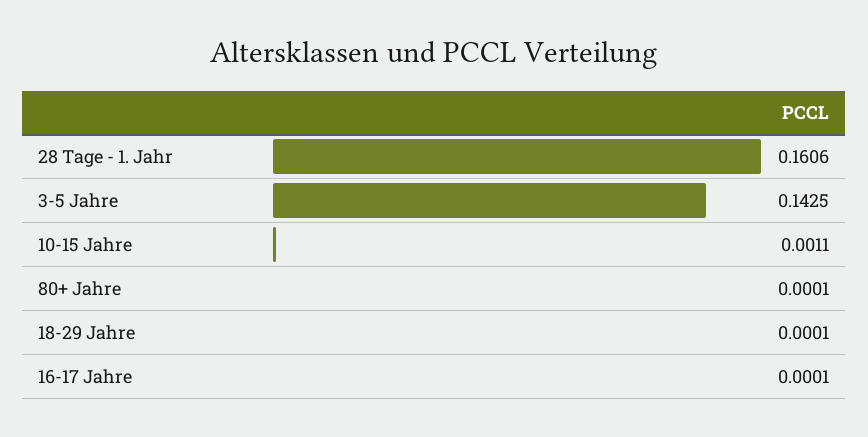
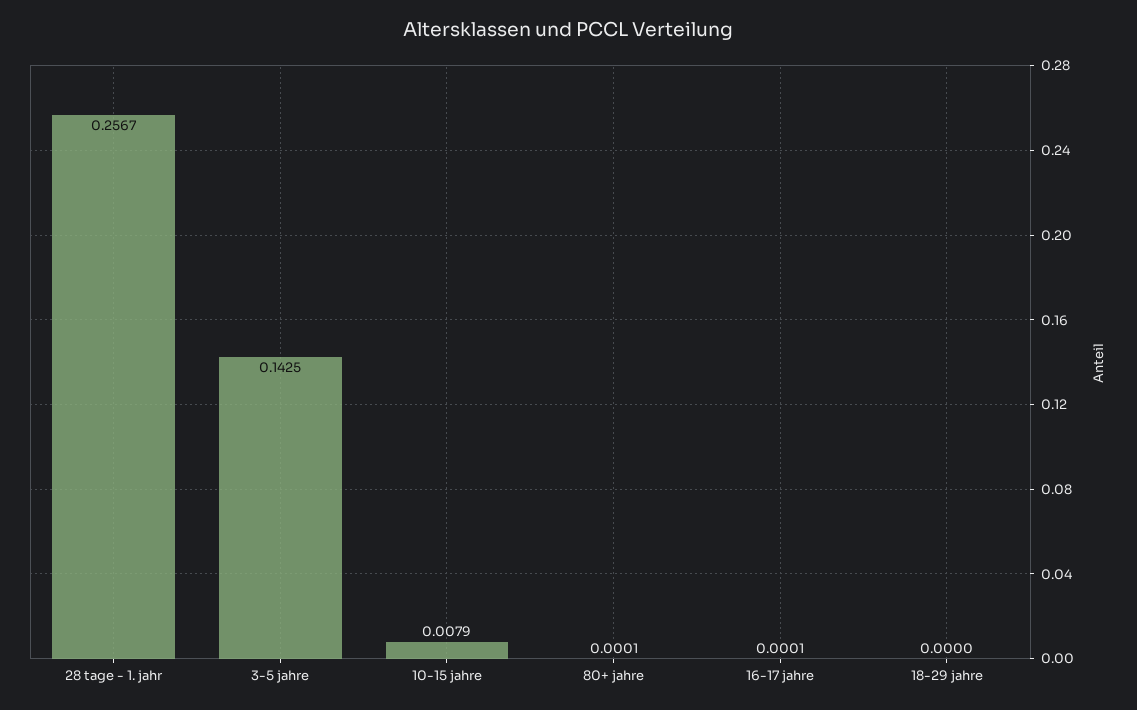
28 Tage - 1. Jahr: 0.1606 -> 0.2567
10-15 Jahre: 0.0011 -> 0.0079
18-29 Jahre: 0.0001 -> 0

